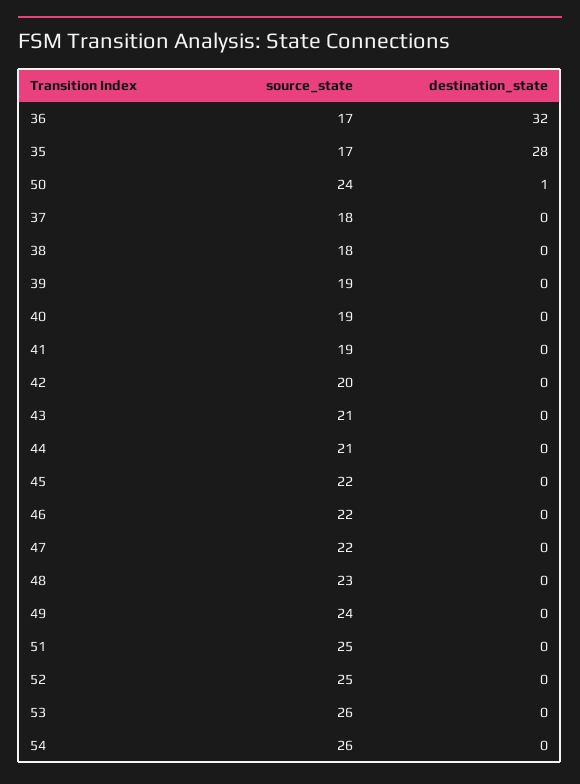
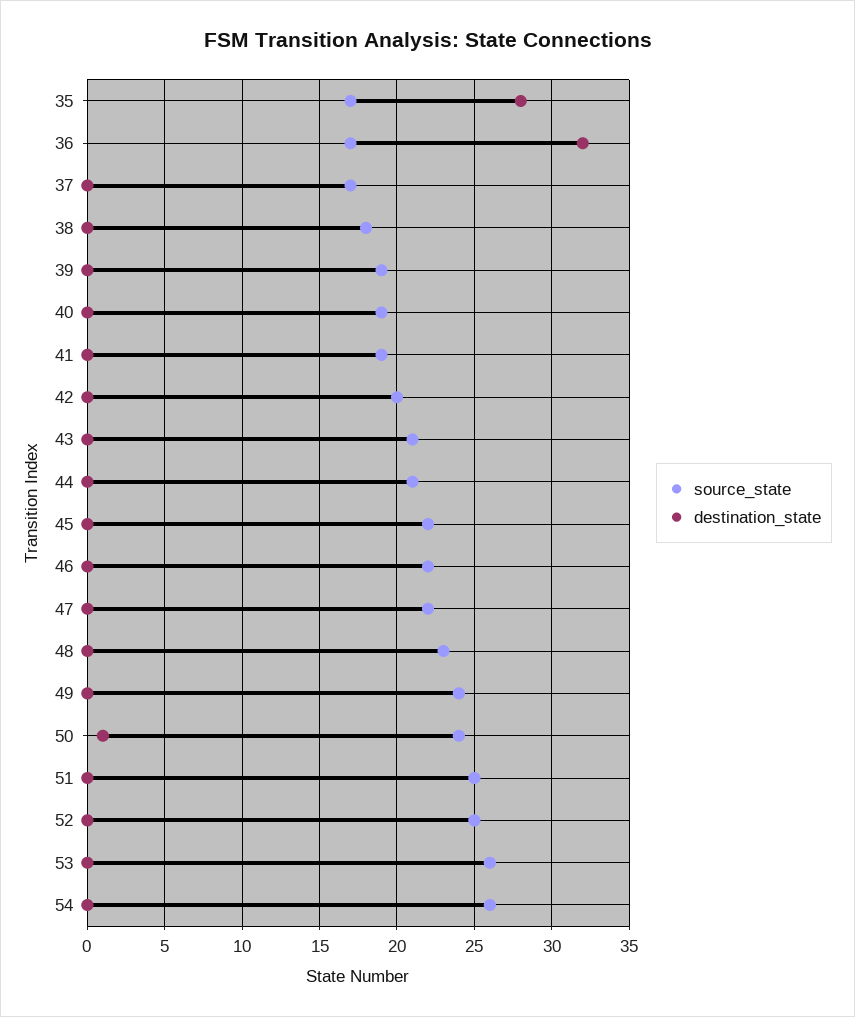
source_state, 37: 18 -> 17

